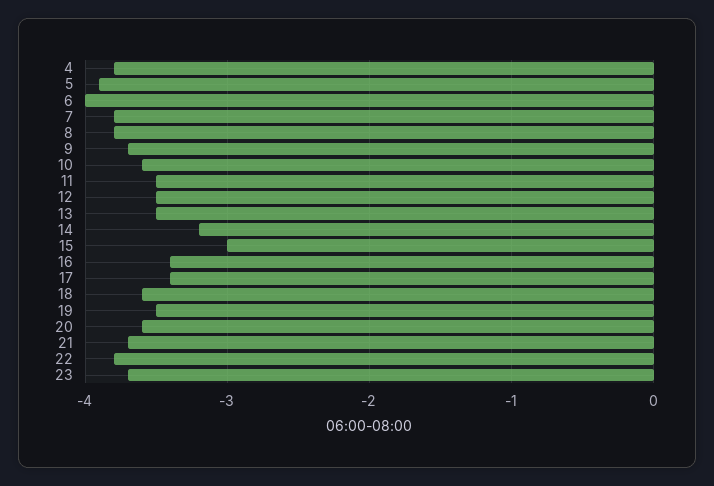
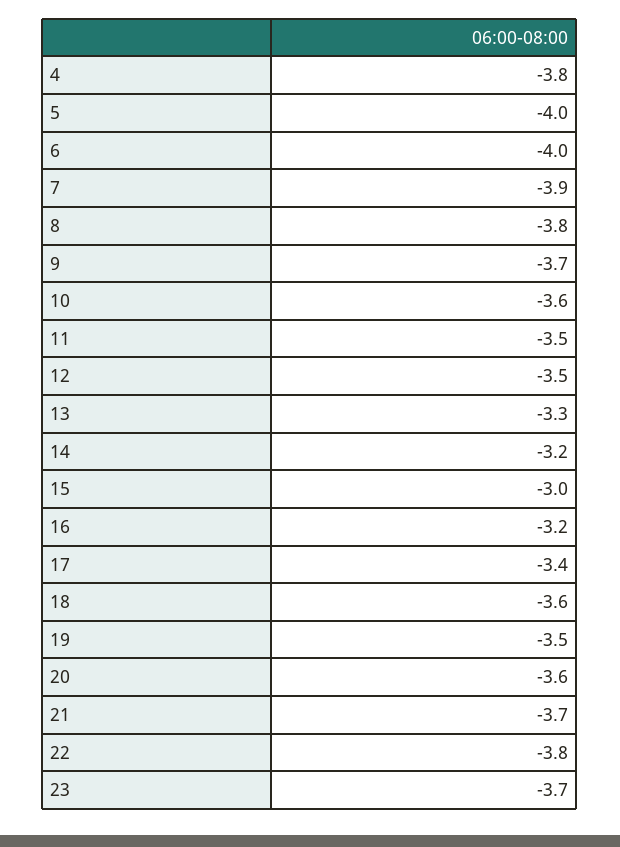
5: -3.9 -> -4
7: -3.8 -> -3.9
13: -3.5 -> -3.3
16: -3.4 -> -3.2

